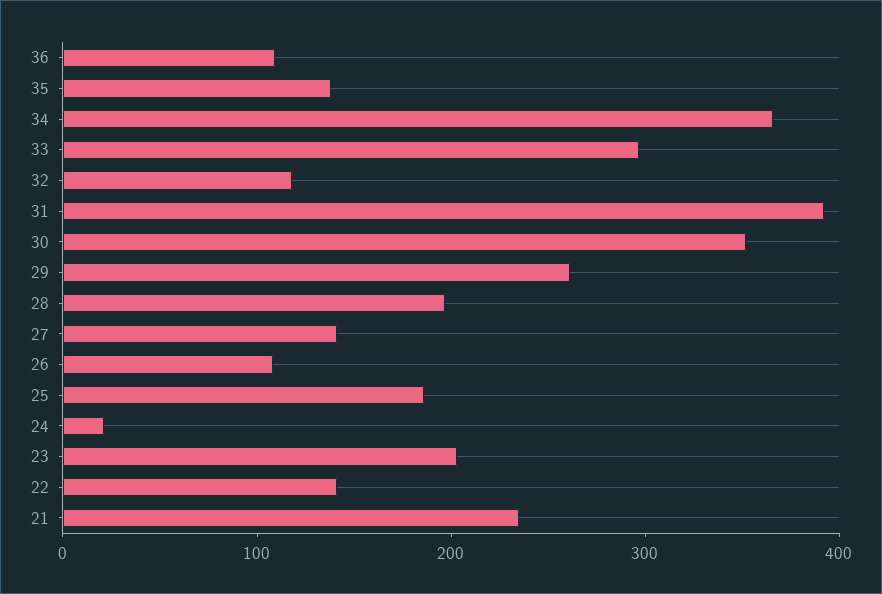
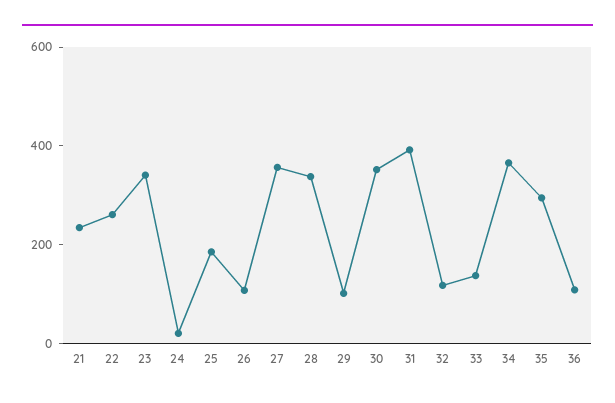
35: 140 -> 300
33: 300 -> 150
29: 260 -> 100
28: 200 -> 350
27: 140 -> 350
23: 200 -> 350
22: 140 -> 250

